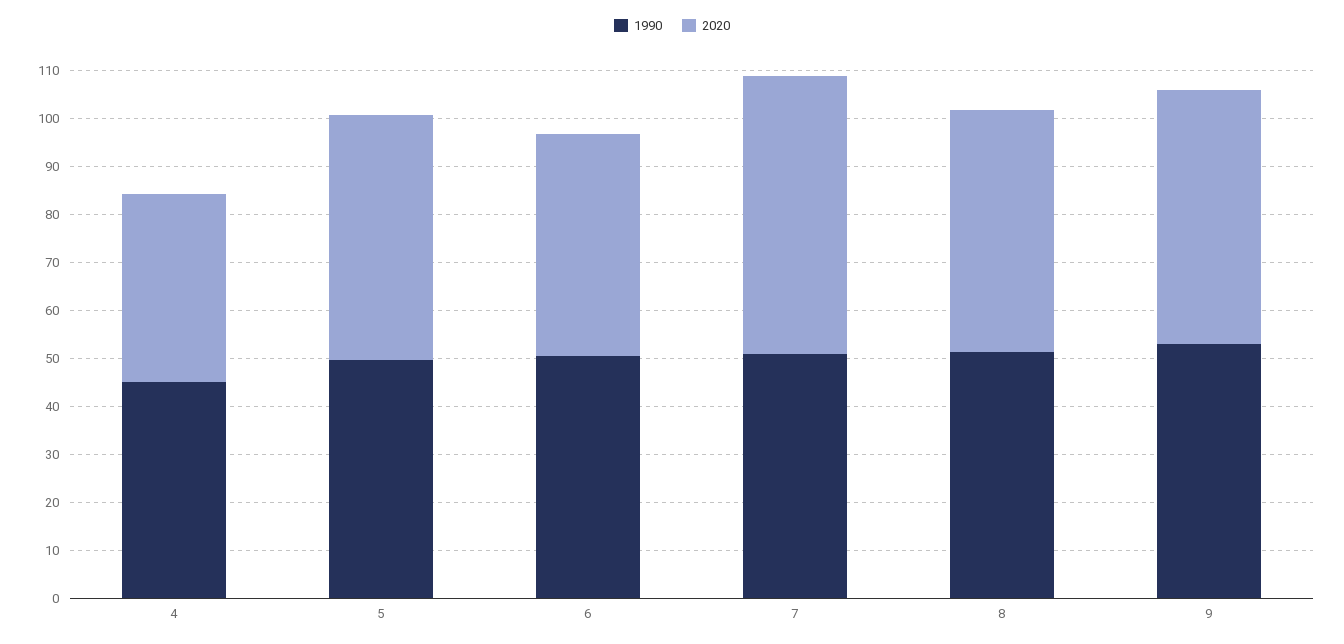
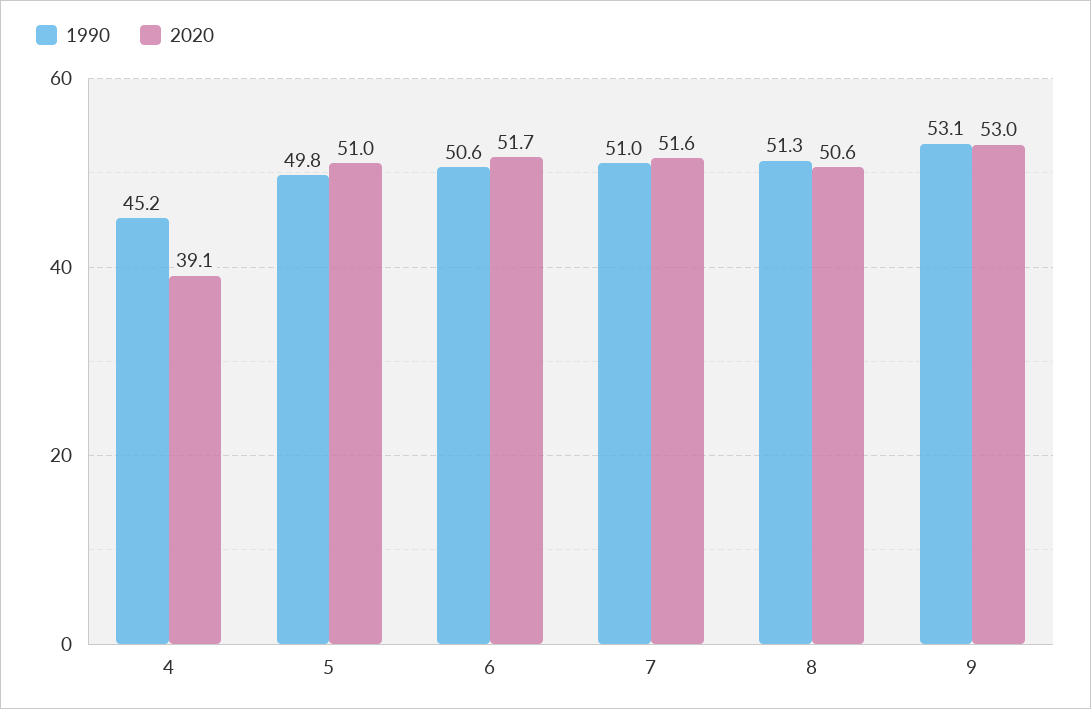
2020, 6: 46 -> 51.7
2020, 7: 58 -> 51.6

